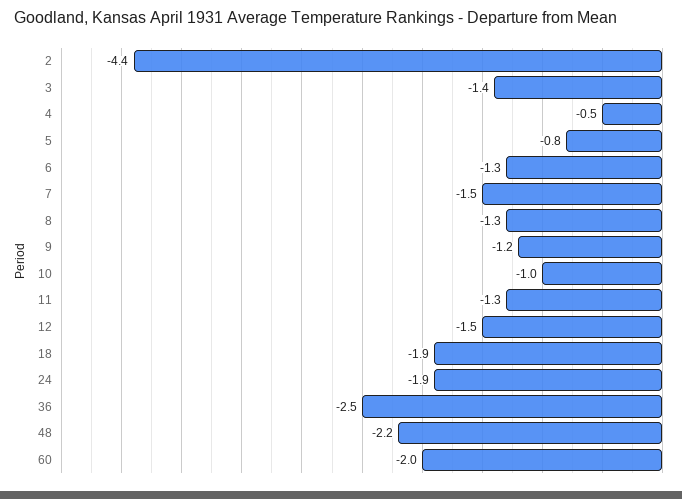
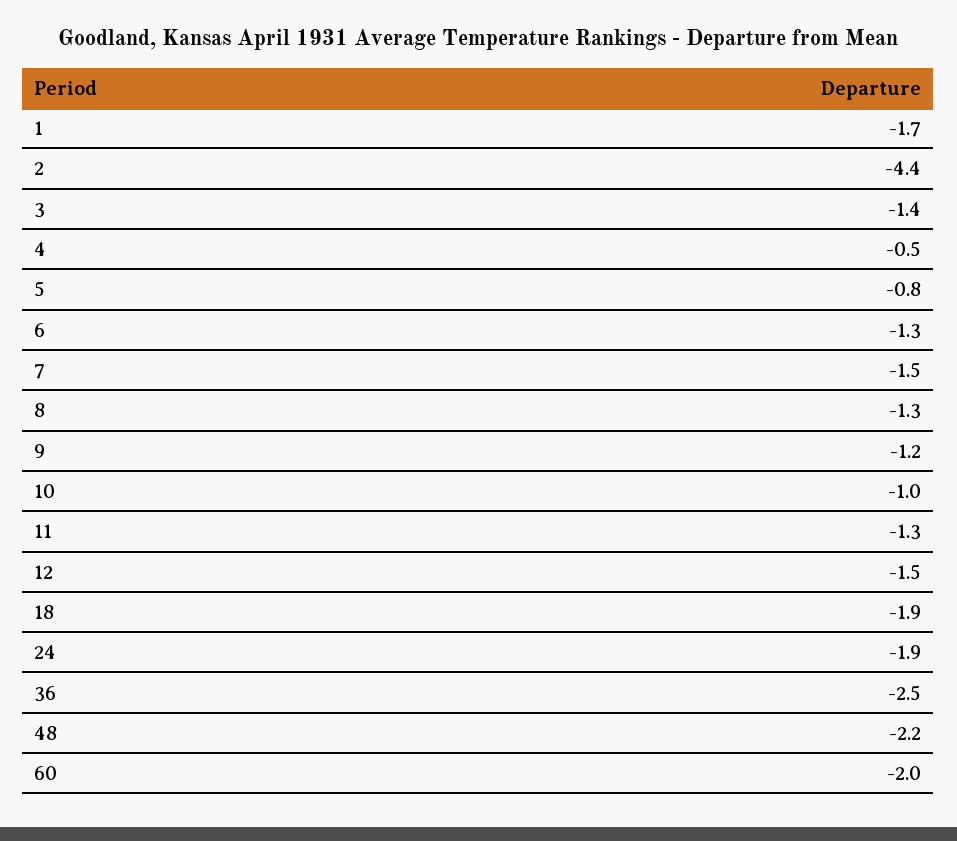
1: none -> -1.7

